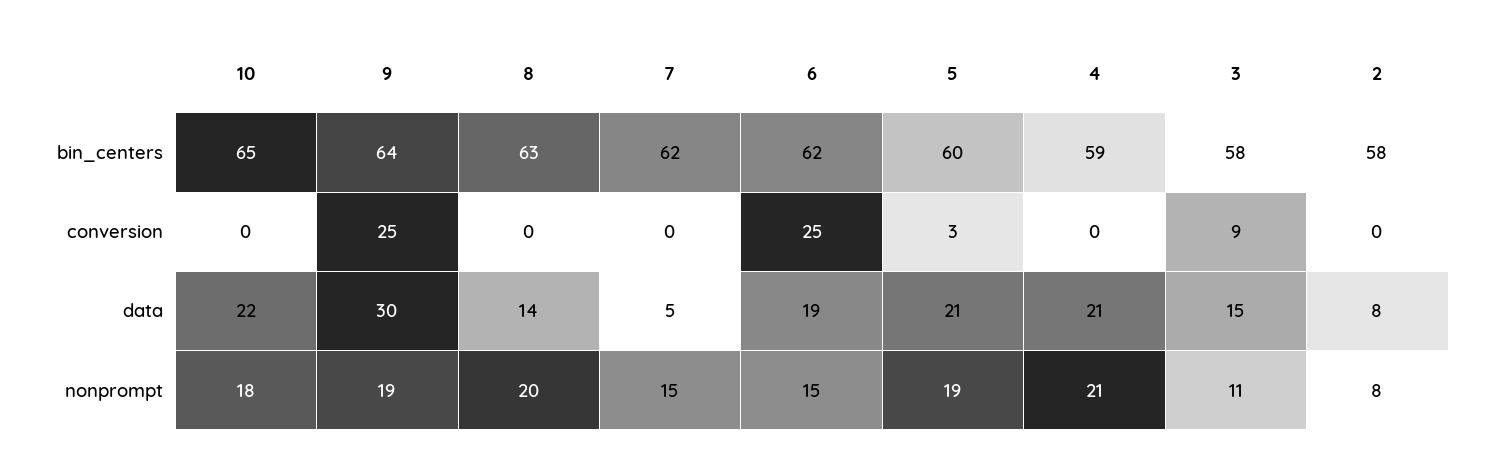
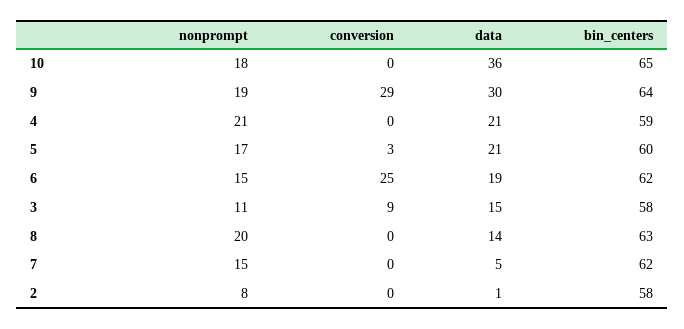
9, conversion: 25 -> 29
10, data: 22 -> 36
2, data: 8 -> 1
5, nonprompt: 19 -> 17

